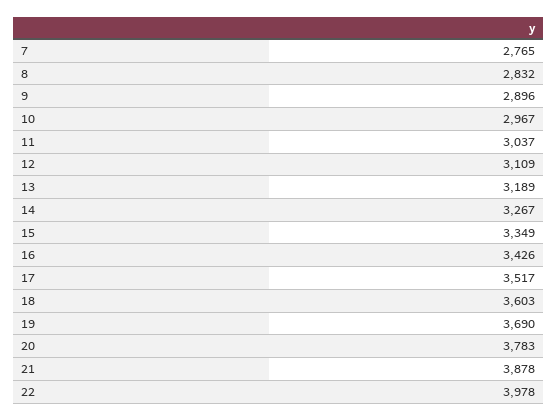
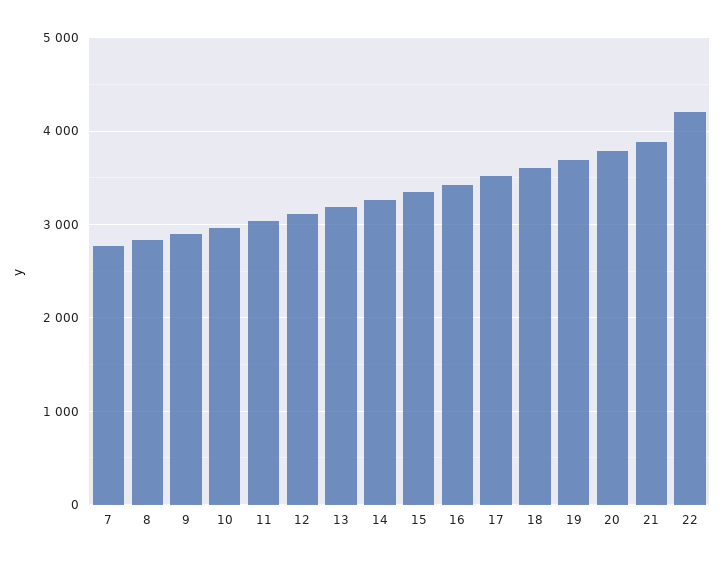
22: 3978 -> 4200

